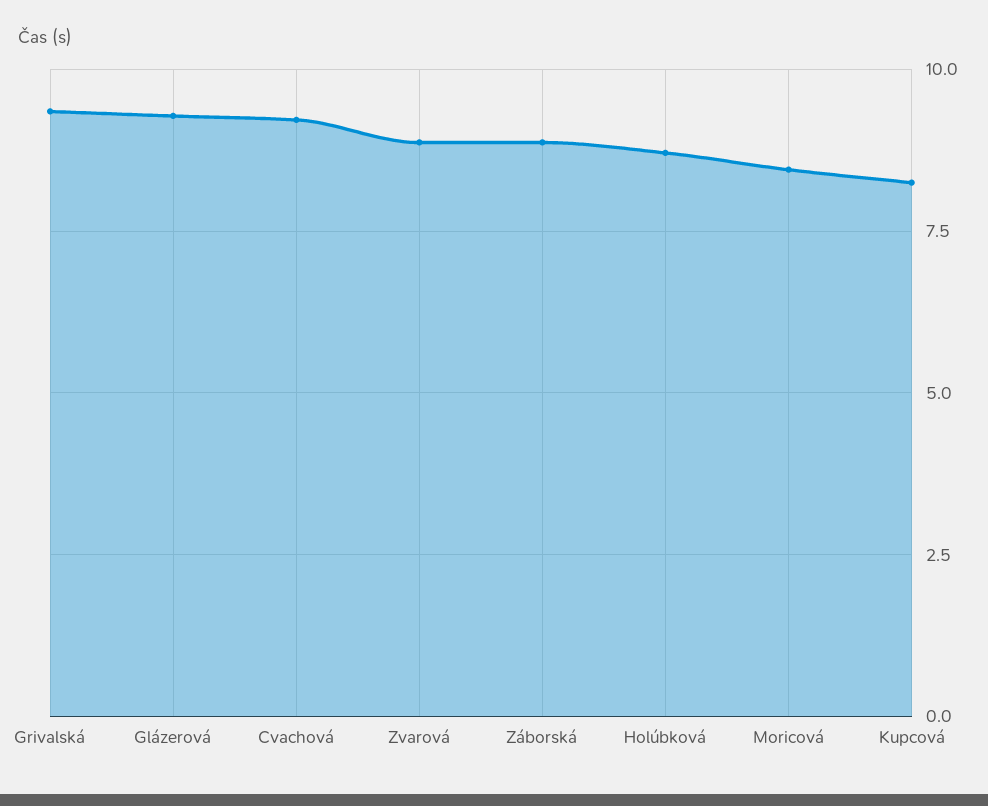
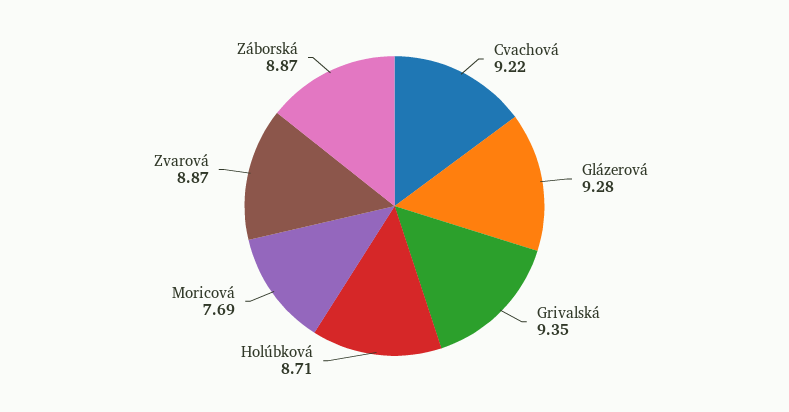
Moricová: 8.5 -> 7.69
Kupcová: 8.25 -> none

